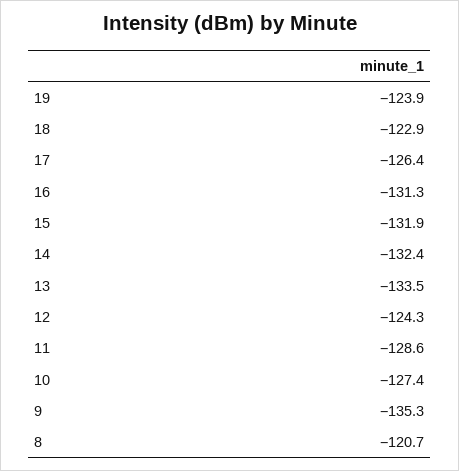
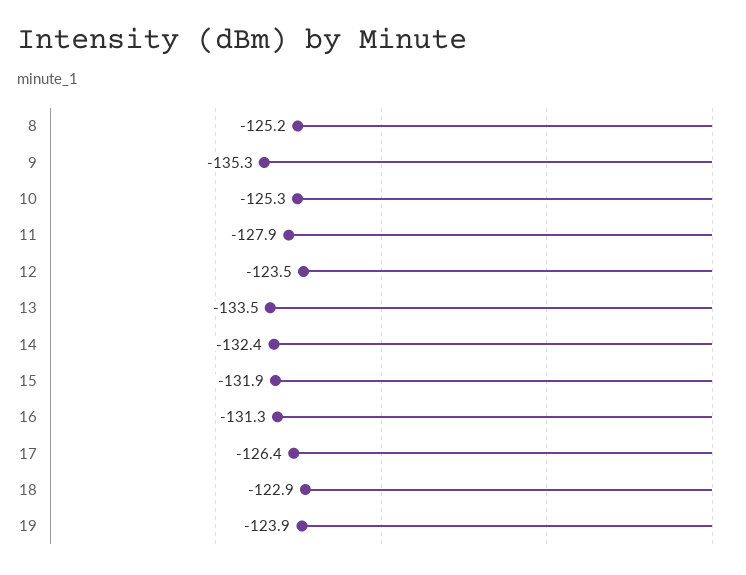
12: -124.3 -> -123.5
11: -128.6 -> -127.9
10: -127.4 -> -125.3
8: -120.7 -> -125.2

